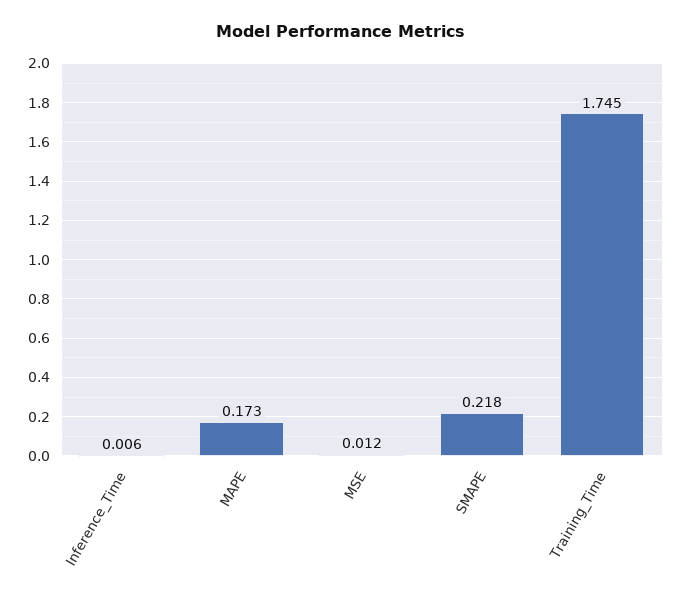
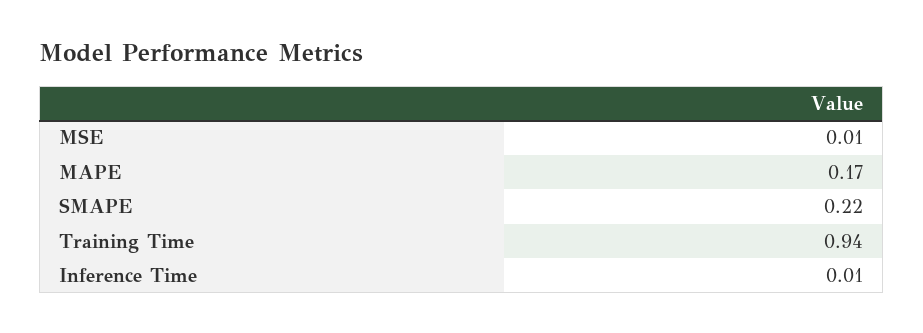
Training_Time: 1.745 -> 0.94

